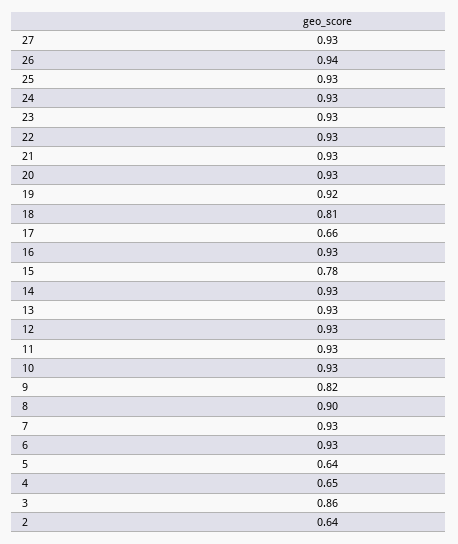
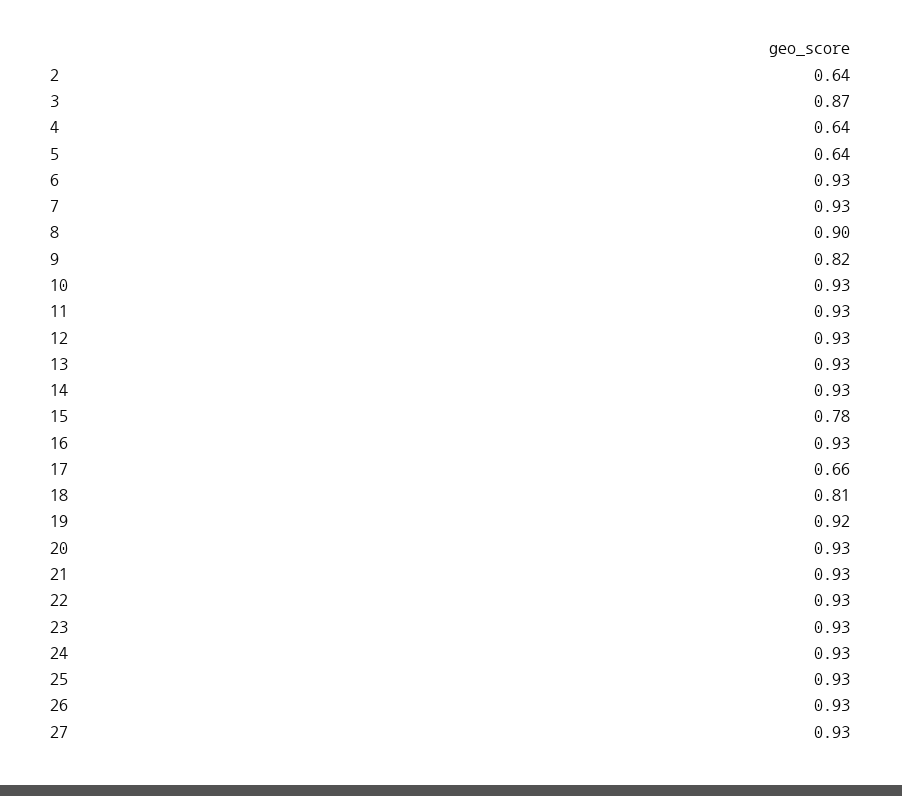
26: 0.94 -> 0.93
4: 0.65 -> 0.64
3: 0.86 -> 0.87

